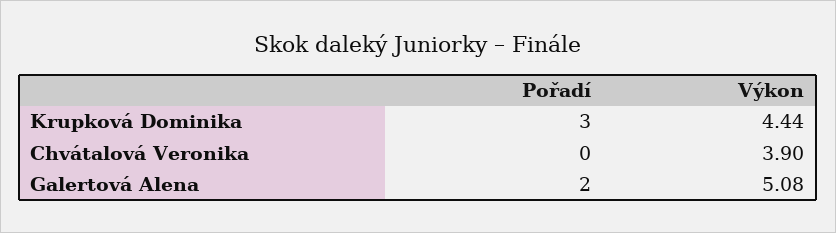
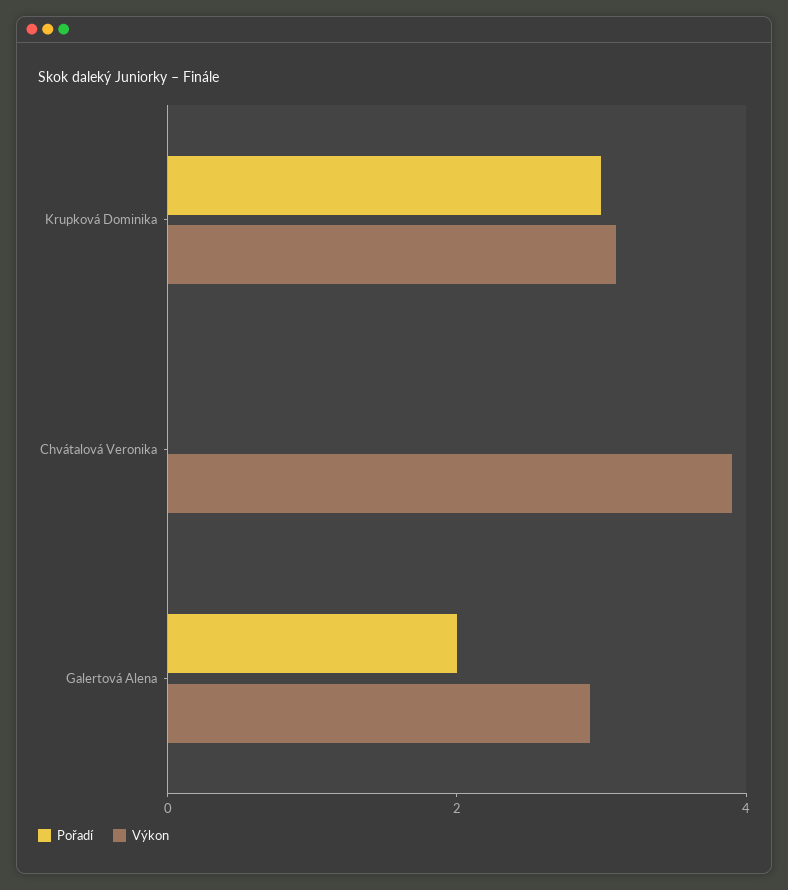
Výkon, Krupková Dominika: 4.44 -> 3
Výkon, Galertová Alena: 5.08 -> 3

